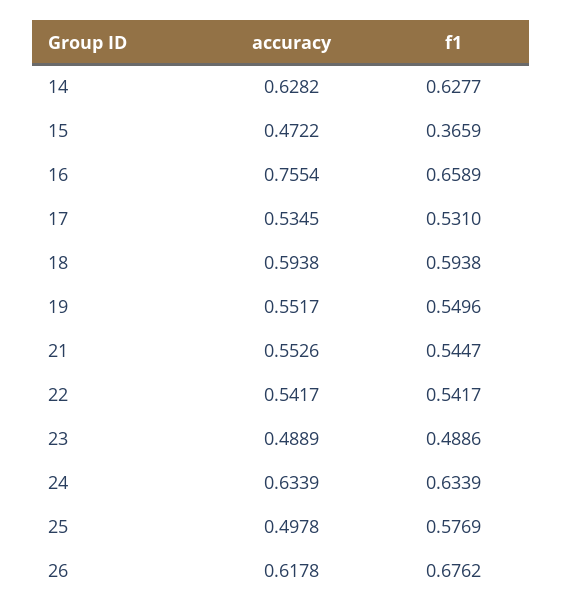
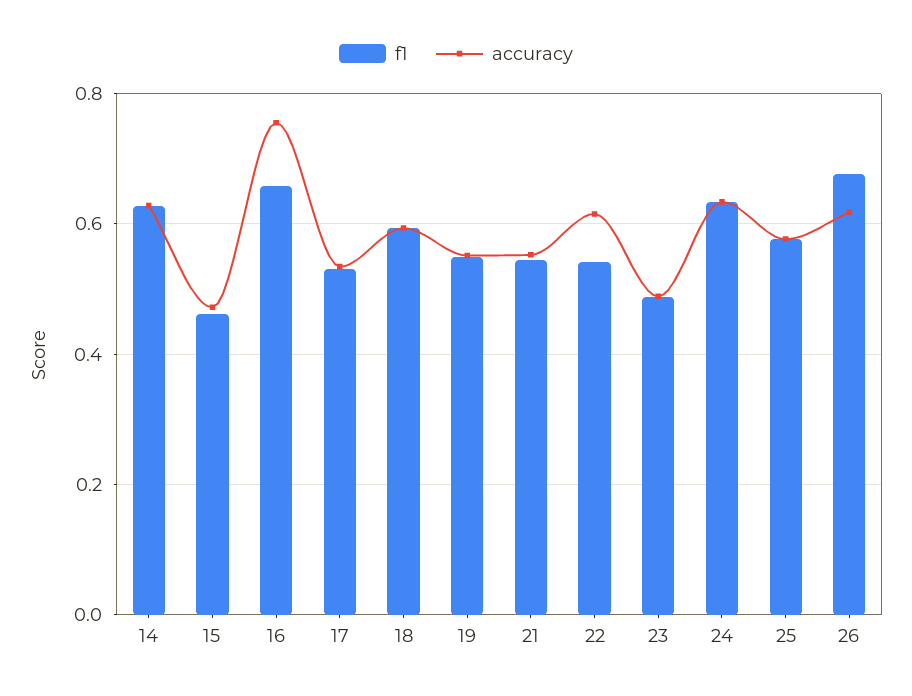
f1, 15: 0.3659 -> 0.46
accuracy, 22: 0.5417 -> 0.62
accuracy, 25: 0.4978 -> 0.58

